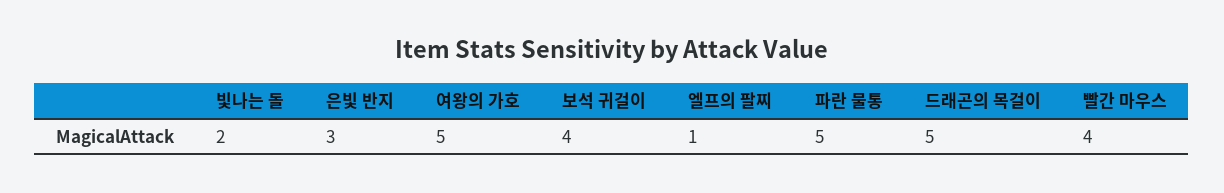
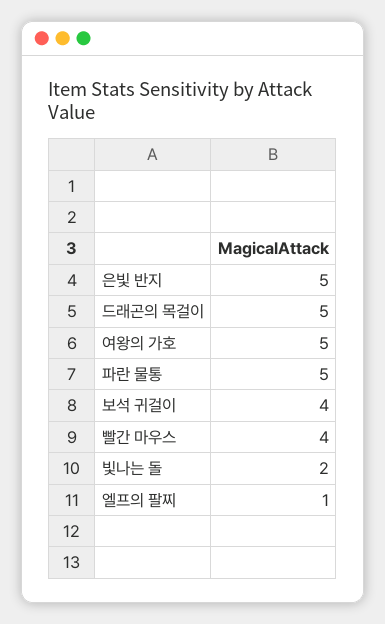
은빛 반지: 3 -> 5

